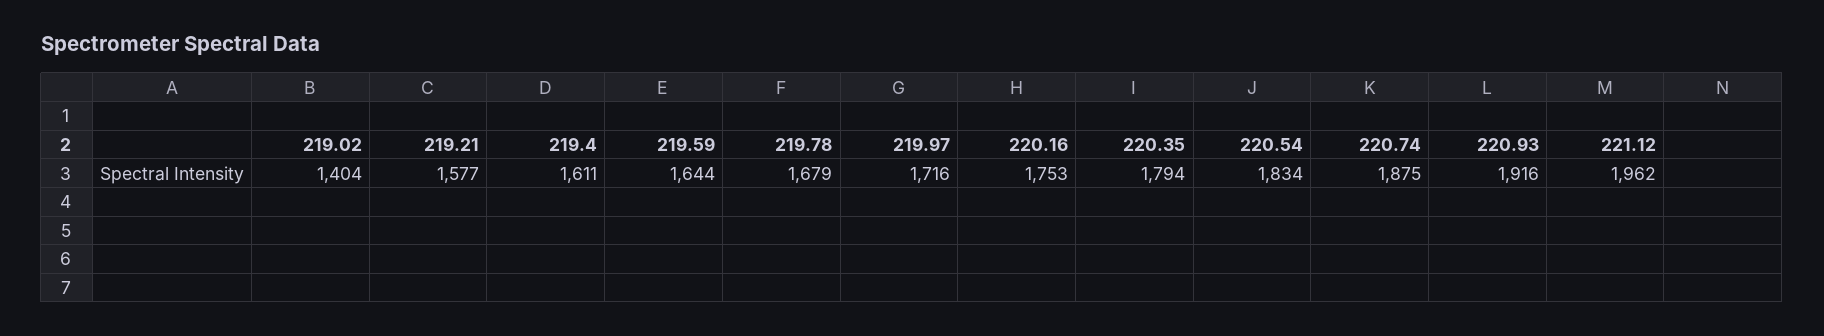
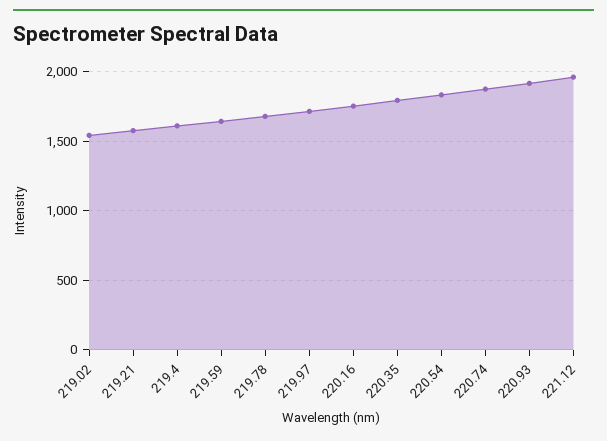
219.02: 1404 -> 1550

